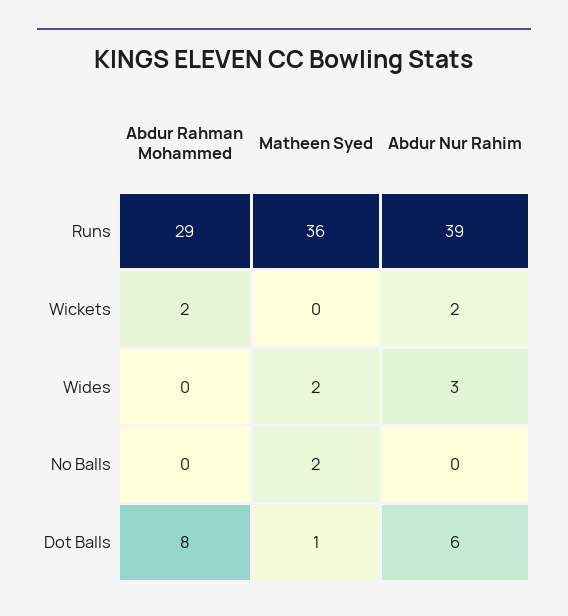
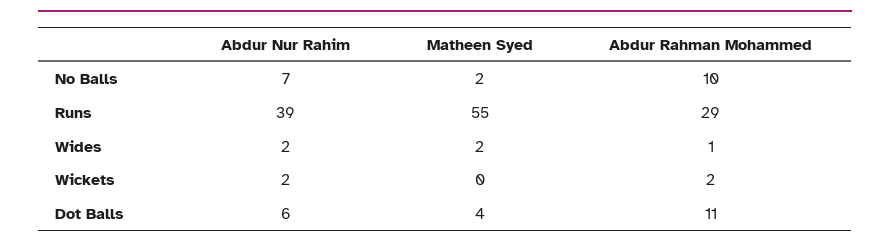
Matheen Syed, Runs: 36 -> 55
Abdur Rahman Mohammed, Wides: 0 -> 1
Abdur Nur Rahim, Wides: 3 -> 2
Abdur Rahman Mohammed, No Balls: 0 -> 10
Abdur Nur Rahim, No Balls: 0 -> 7
Abdur Rahman Mohammed, Dot Balls: 8 -> 11
Matheen Syed, Dot Balls: 1 -> 4

